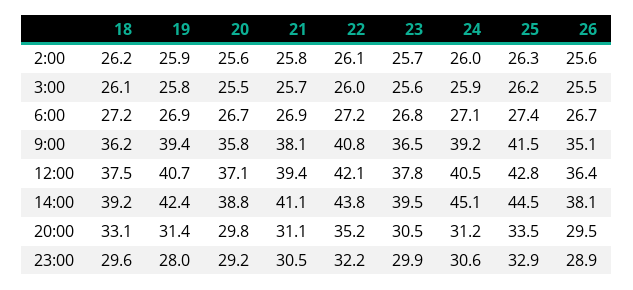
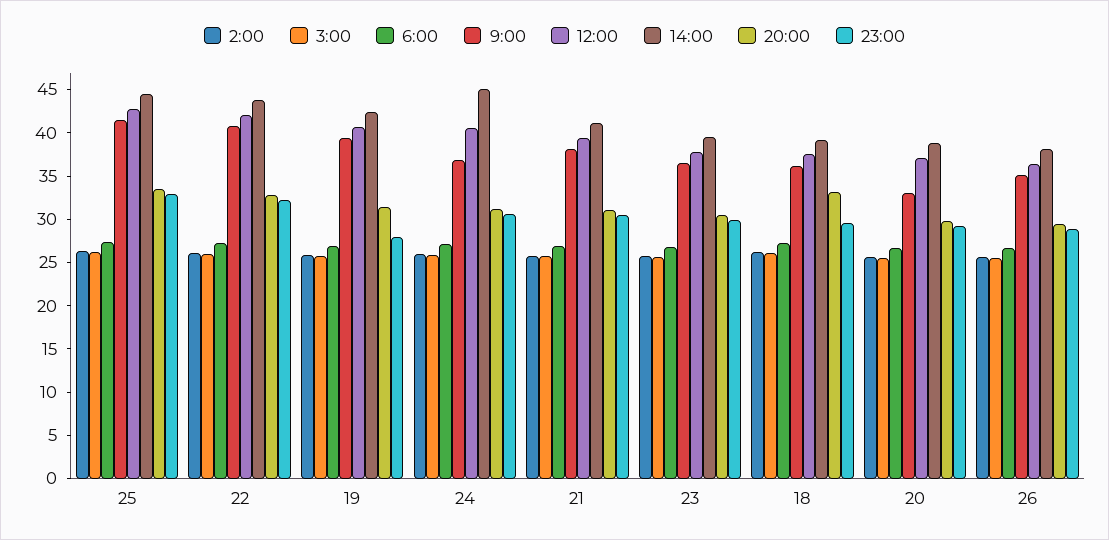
9:00, 20: 35.8 -> 33
9:00, 24: 39.2 -> 37
20:00, 22: 35.2 -> 33

